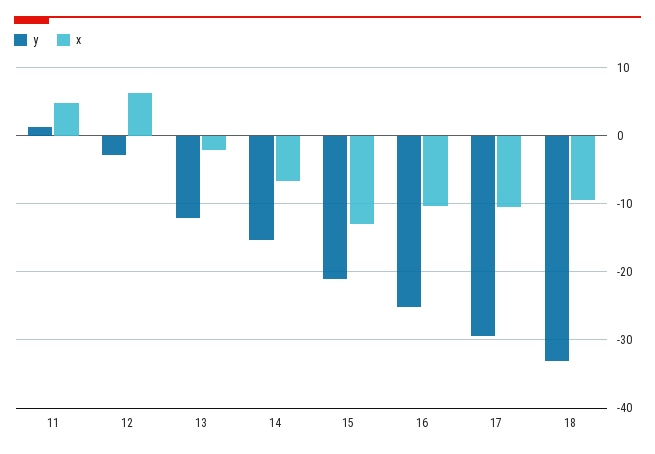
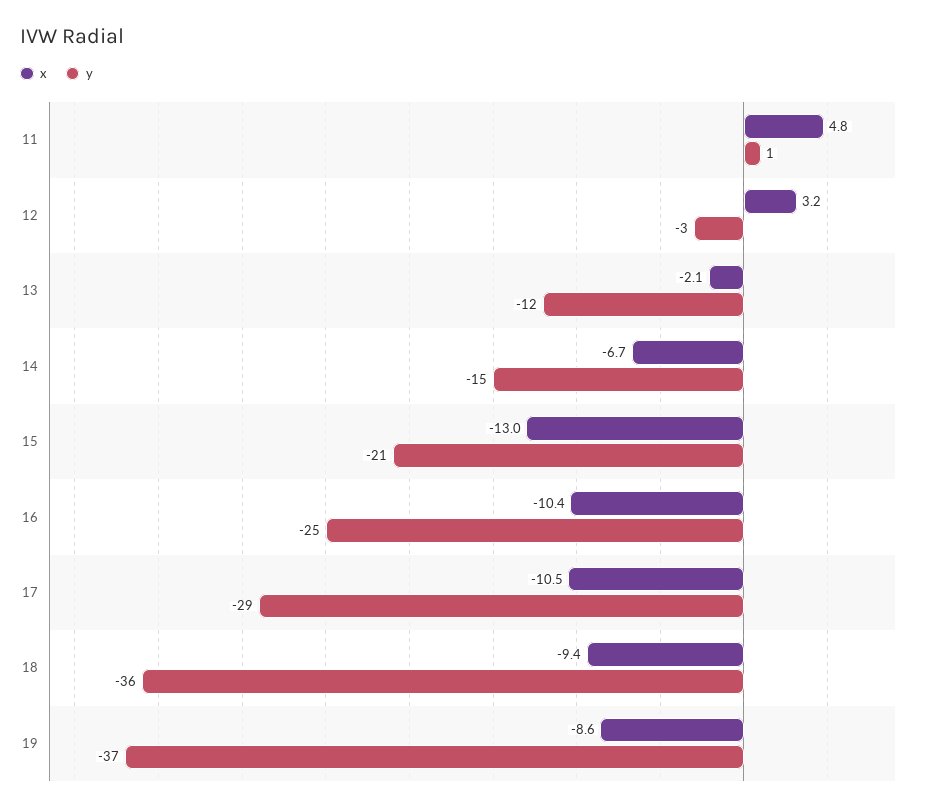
x, 12: 6 -> 3.2
y, 18: -33 -> -36
x, 19: none -> -8.6
y, 19: none -> -37

